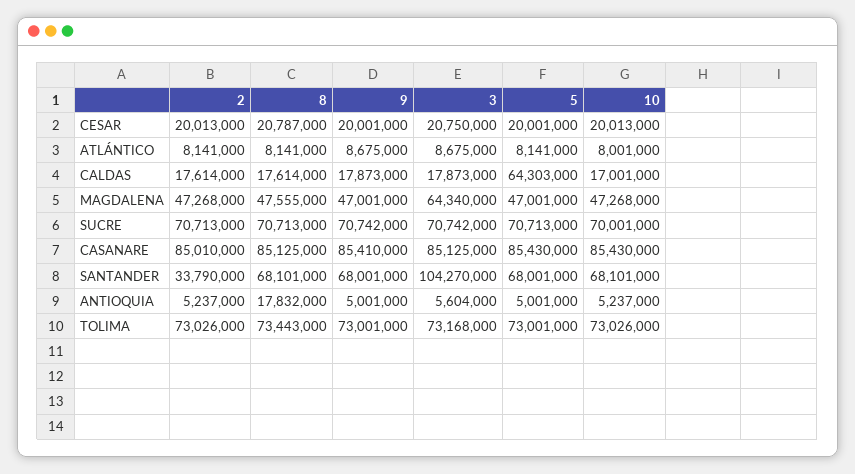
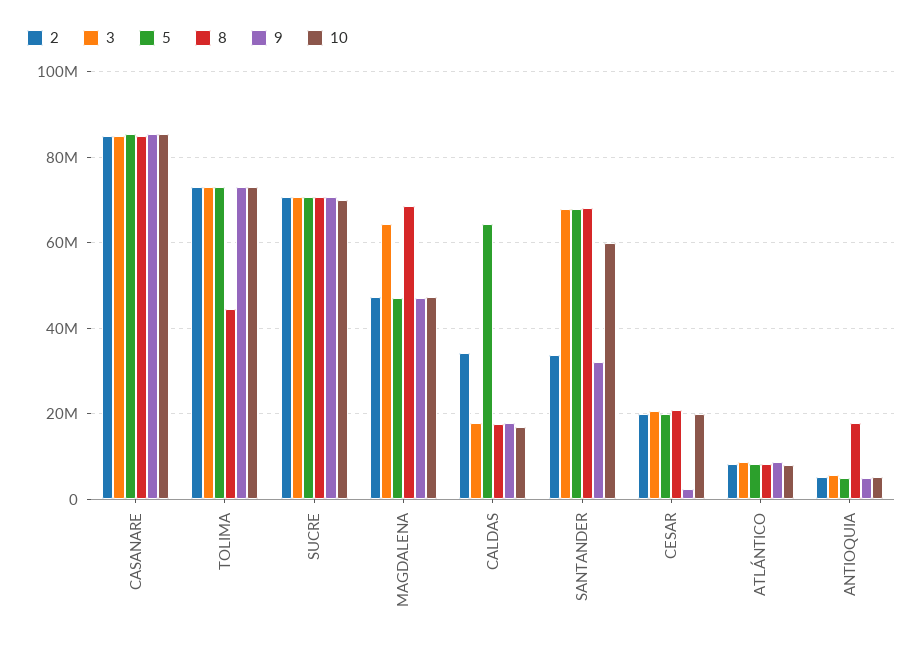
9, CESAR: 20001000 -> 2000000
2, CALDAS: 17614000 -> 34000000
8, MAGDALENA: 47555000 -> 68000000
9, SANTANDER: 68001000 -> 32000000
3, SANTANDER: 104270000 -> 68000000
10, SANTANDER: 68101000 -> 60000000
8, TOLIMA: 73443000 -> 44000000

